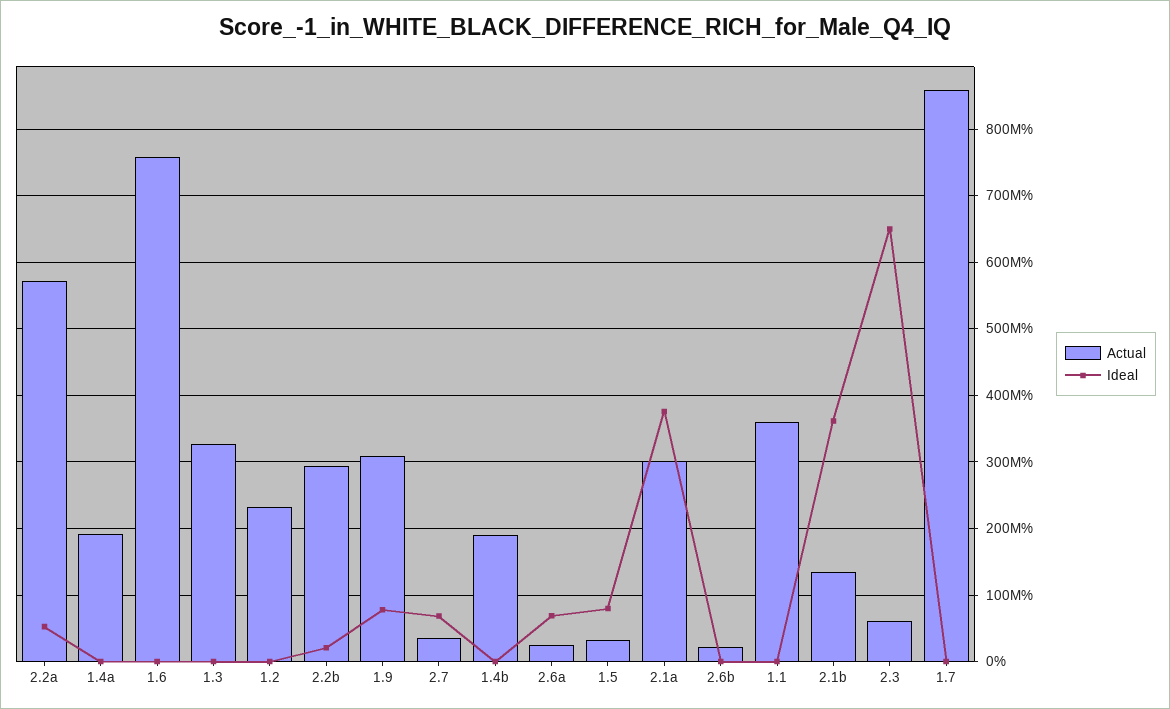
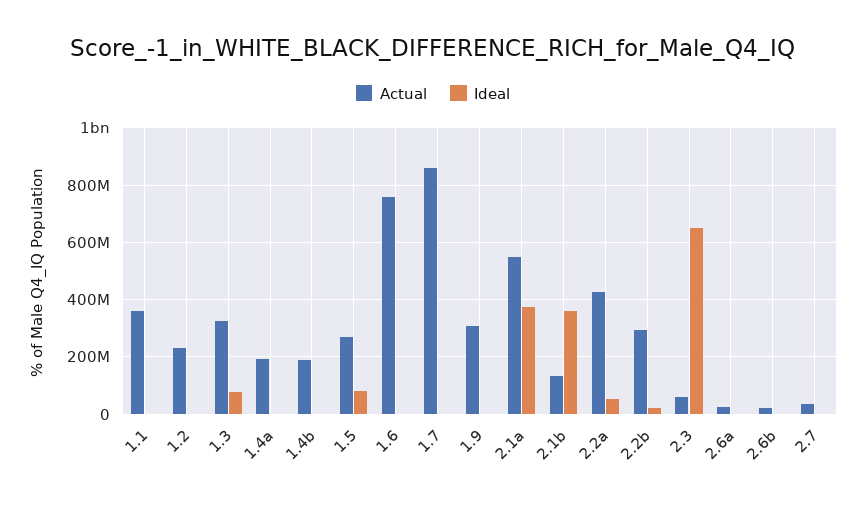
Actual, 2.2a: 570000000 -> 425000000
Ideal, 1.3: 0 -> 75000000
Ideal, 1.9: 80000000 -> 0
Ideal, 2.7: 70000000 -> 0
Ideal, 2.6a: 70000000 -> 0
Actual, 1.5: 30000000 -> 275000000
Actual, 2.1a: 300000000 -> 550000000

